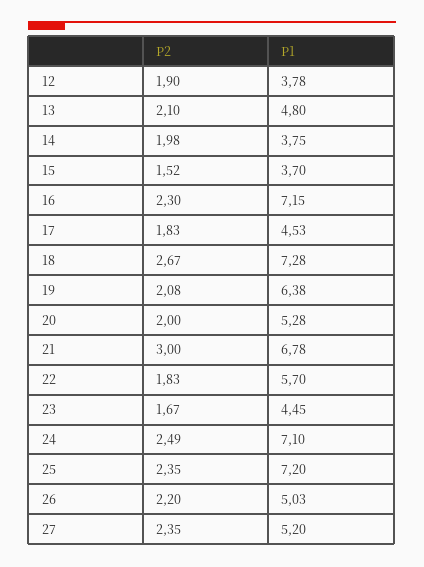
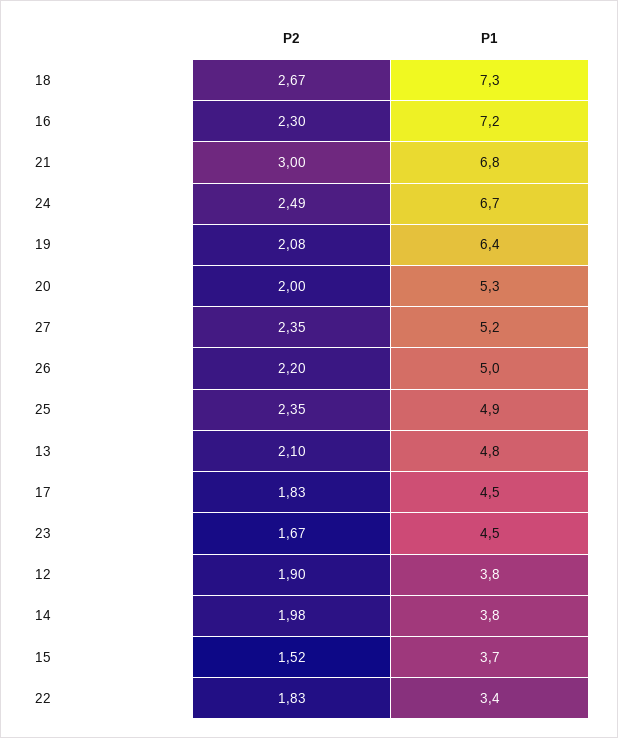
P1, 22: 5.7 -> 3.4
P1, 24: 7.1 -> 6.7
P1, 25: 7.2 -> 4.9

